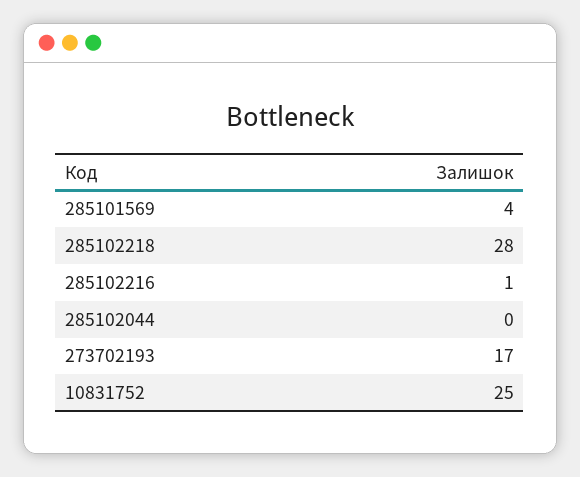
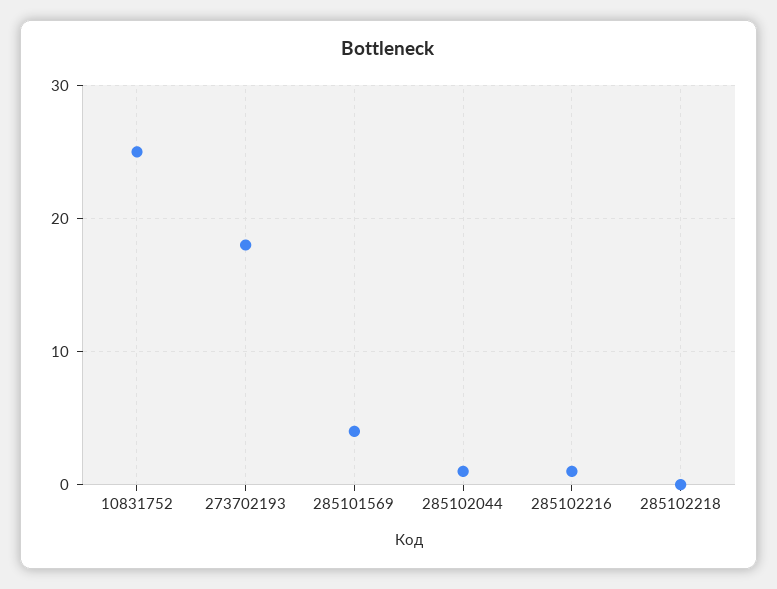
285102218: 28 -> 0
285102044: 0 -> 1
273702193: 17 -> 18

